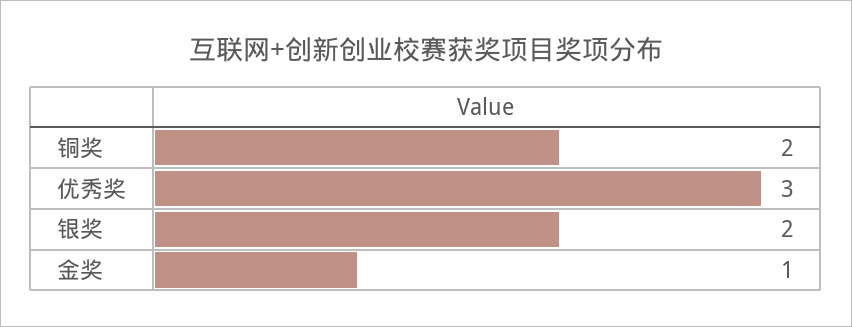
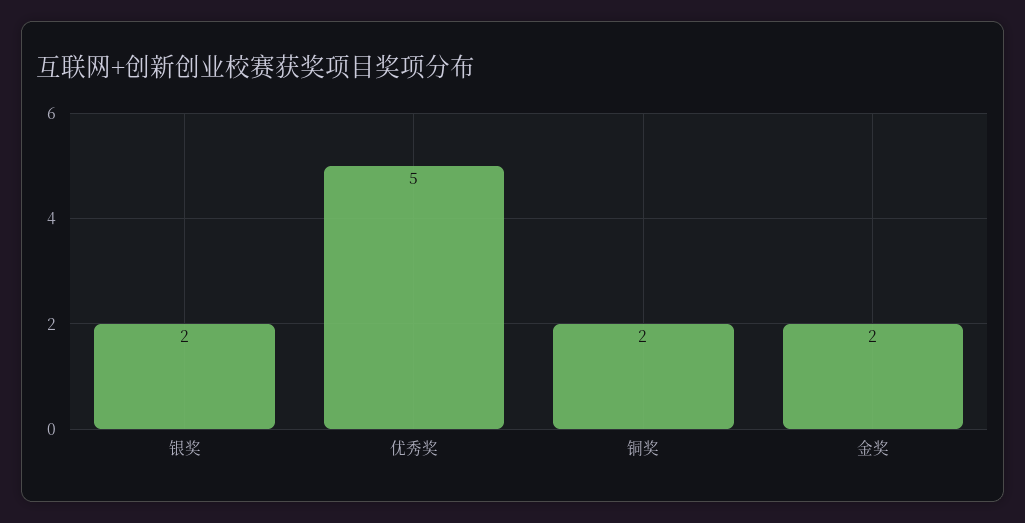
优秀奖: 3 -> 5
金奖: 1 -> 2

